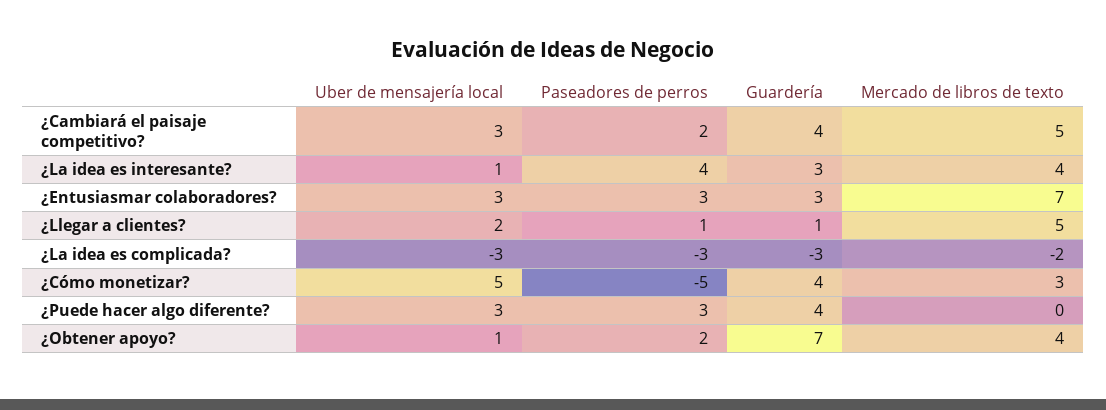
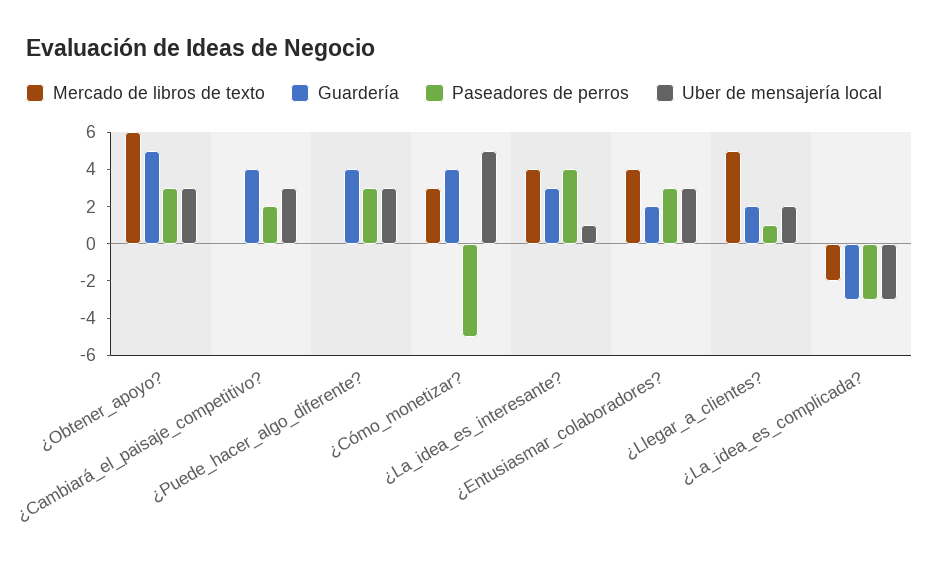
Mercado de libros de texto, ¿Cambiará el paisaje competitivo?: 5 -> 0
Guardería, ¿Entusiasmar colaboradores?: 3 -> 2
Mercado de libros de texto, ¿Entusiasmar colaboradores?: 7 -> 4
Guardería, ¿Llegar a clientes?: 1 -> 2
Uber de mensajería local, ¿Obtener apoyo?: 1 -> 3
Paseadores de perros, ¿Obtener apoyo?: 2 -> 3
Guardería, ¿Obtener apoyo?: 7 -> 5
Mercado de libros de texto, ¿Obtener apoyo?: 4 -> 6

